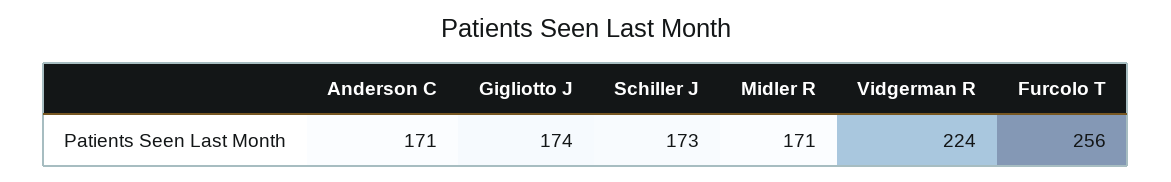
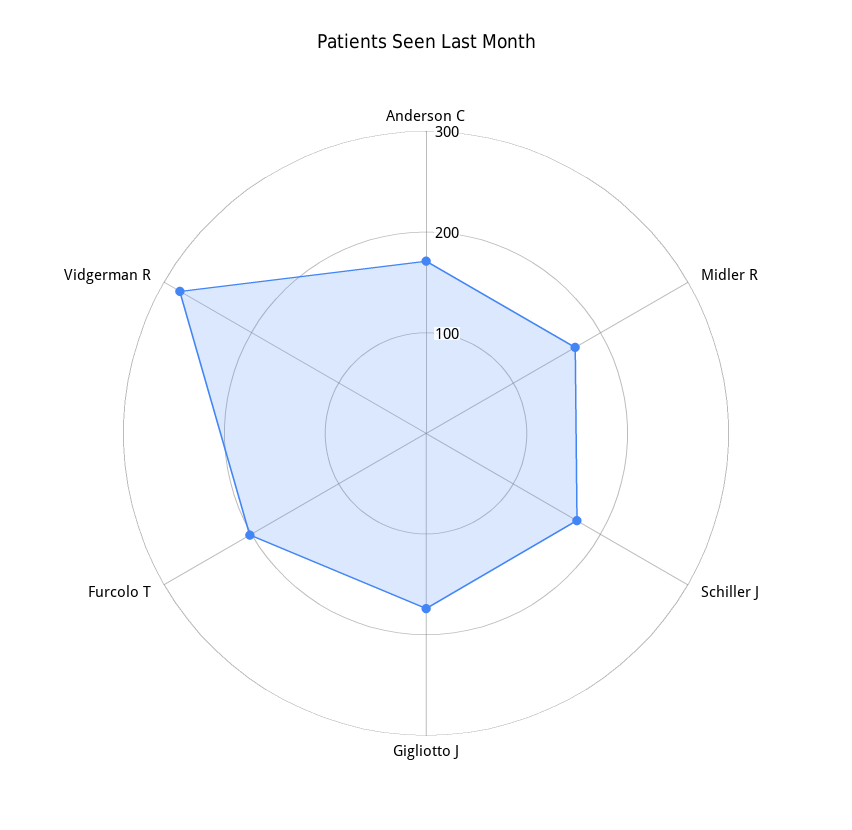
Vidgerman R: 224 -> 280
Furcolo T: 256 -> 200

